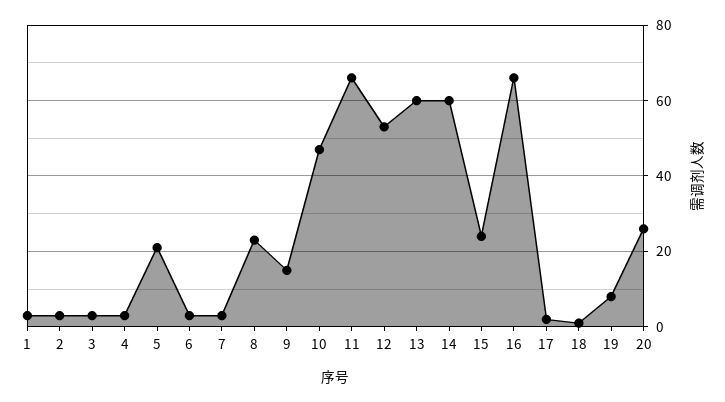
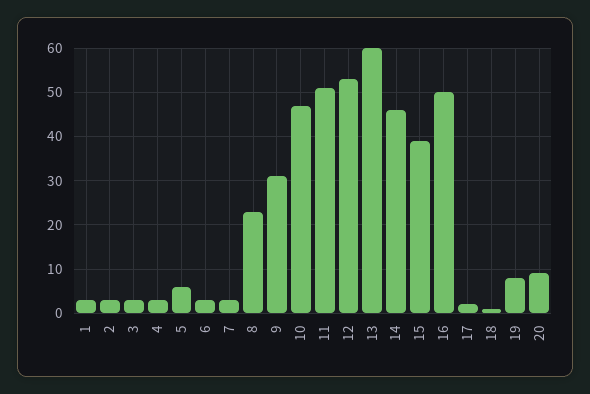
5: 20 -> 5
9: 15 -> 30
11: 65 -> 50
14: 60 -> 45
15: 25 -> 40
16: 65 -> 50
20: 25 -> 10

